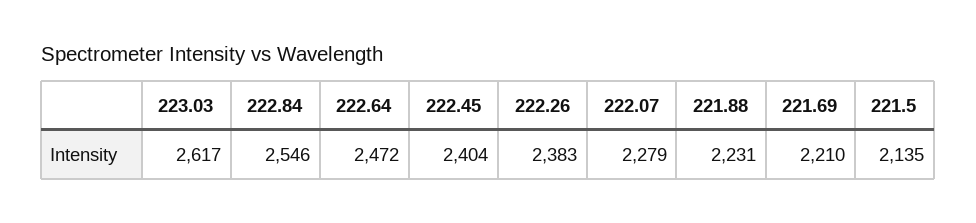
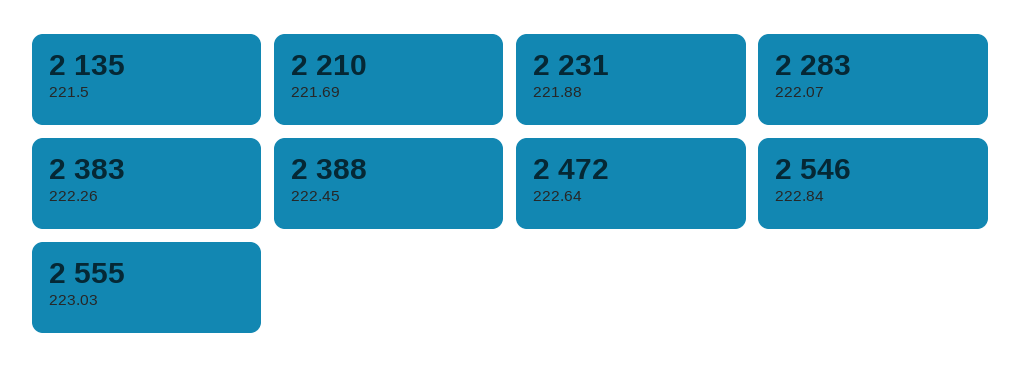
223.03: 2617 -> 2555
222.45: 2404 -> 2388
222.07: 2279 -> 2283

